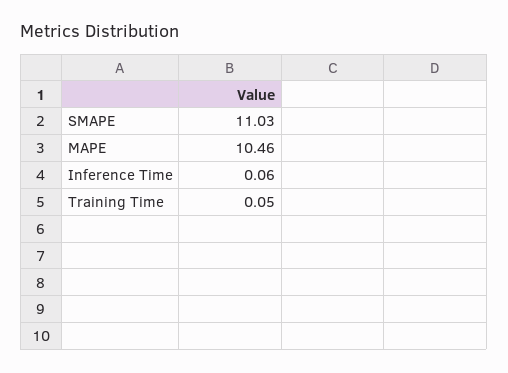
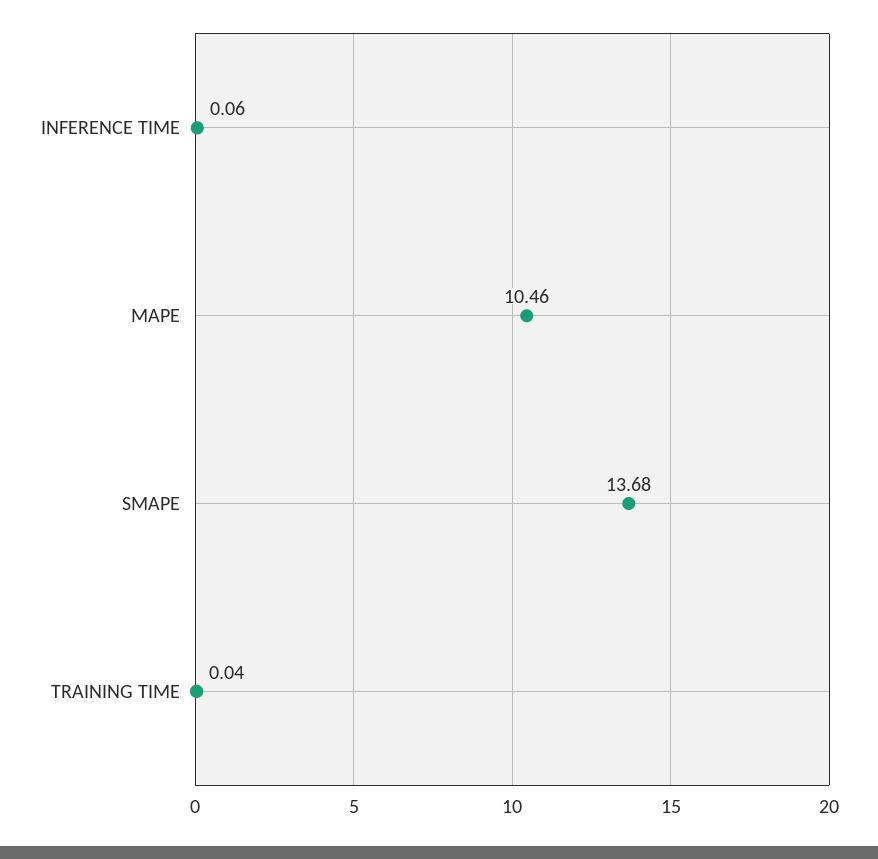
SMAPE: 11.03 -> 13.68
Training Time: 0.05 -> 0.04

